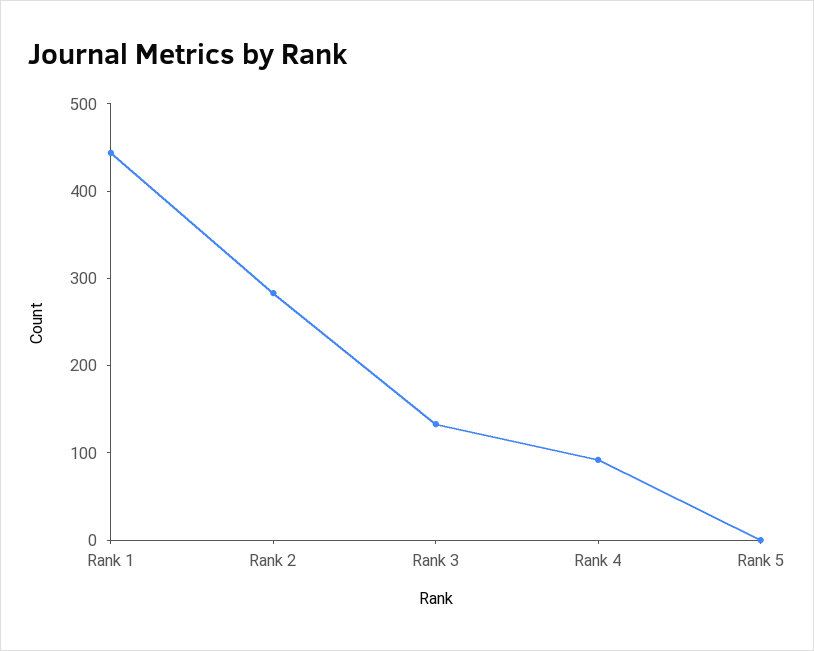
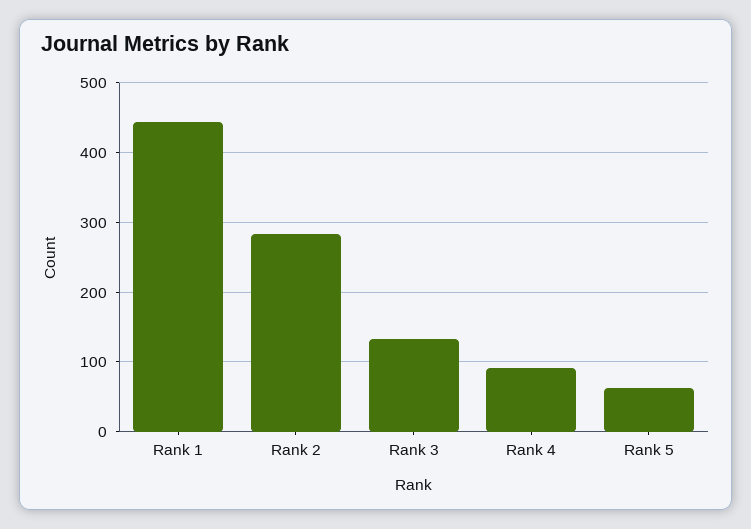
Rank 5: 0 -> 60

